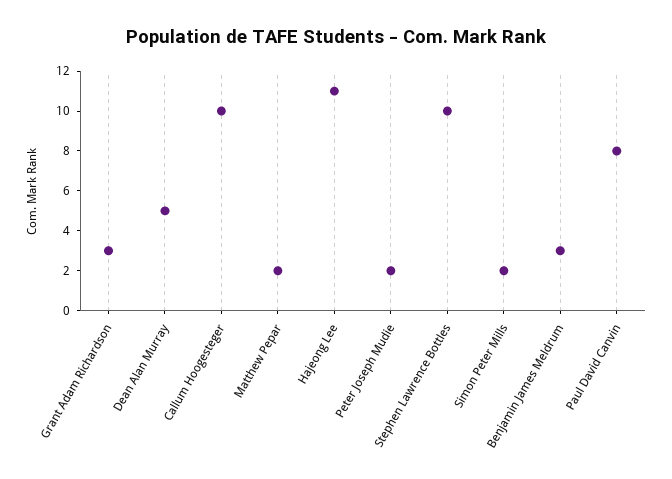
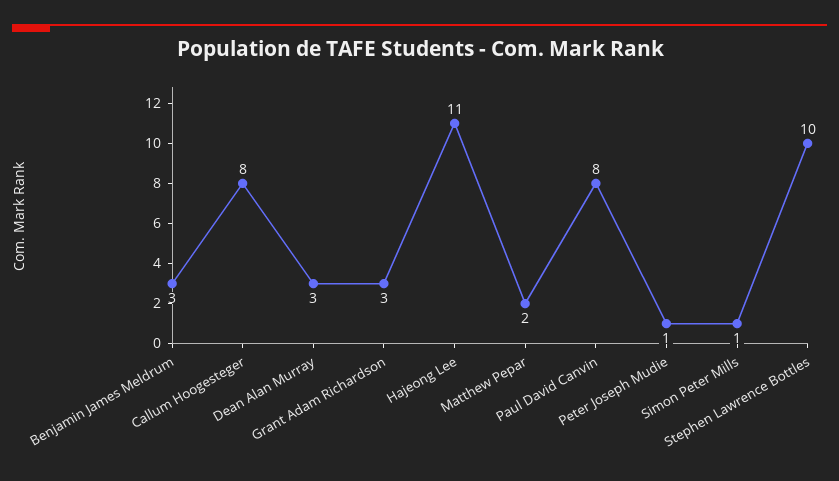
Dean Alan Murray: 5 -> 3
Callum Hoogesteger: 10 -> 8
Peter Joseph Mudie: 2 -> 1
Simon Peter Mills: 2 -> 1

